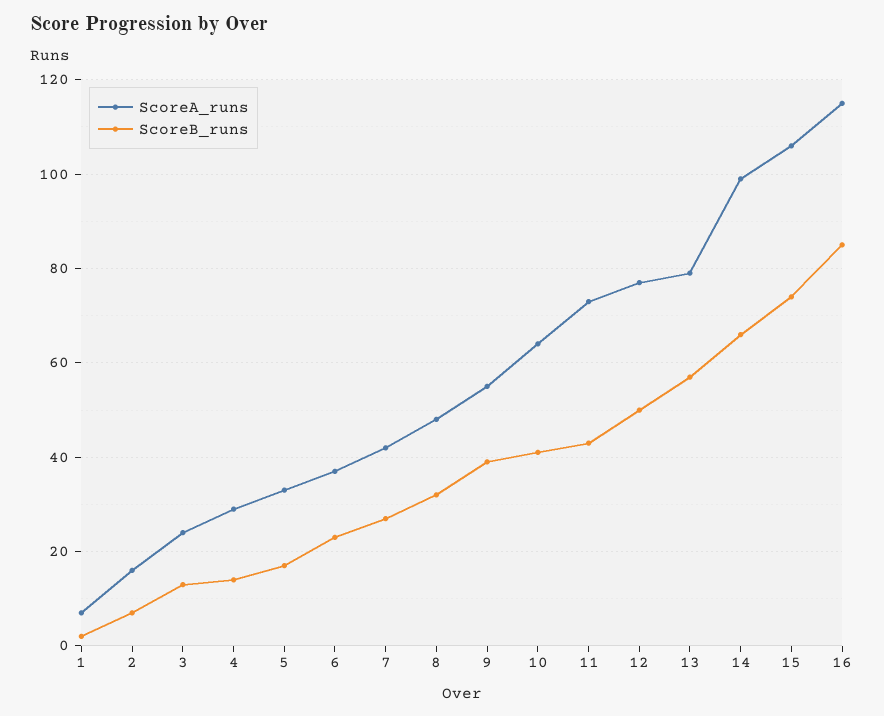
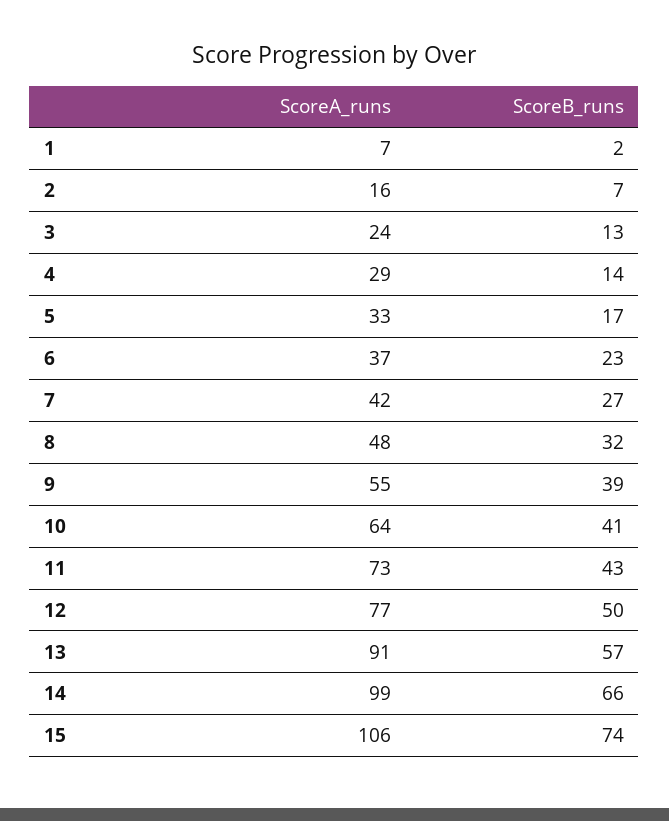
ScoreA_runs, 13: 80 -> 91
ScoreA_runs, 16: 115 -> none
ScoreB_runs, 16: 85 -> none

